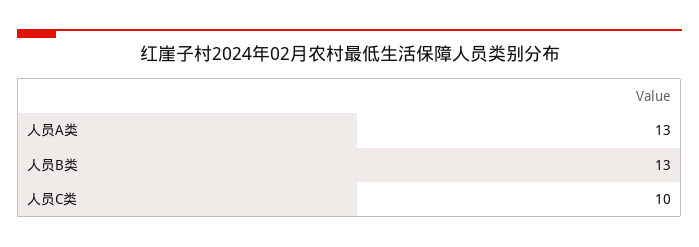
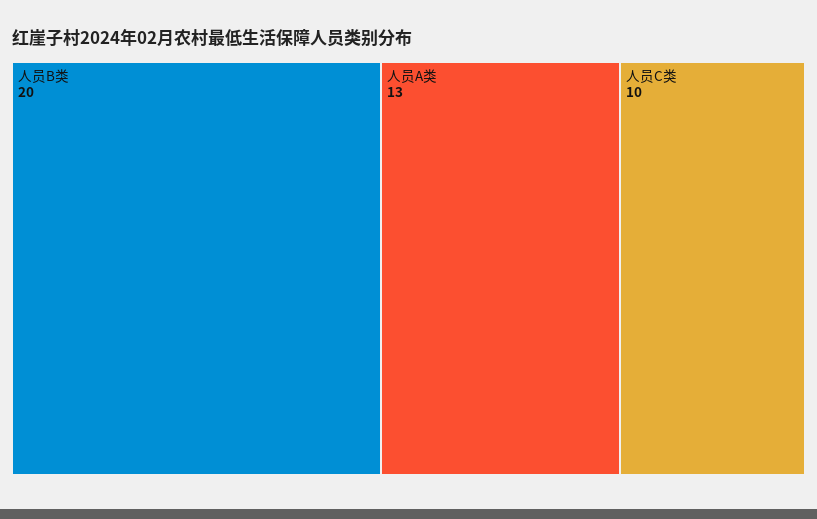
人员B类: 13 -> 20

